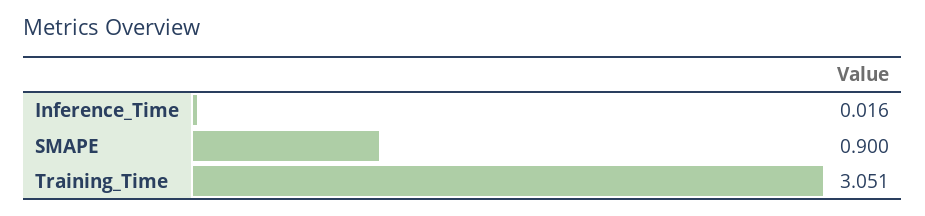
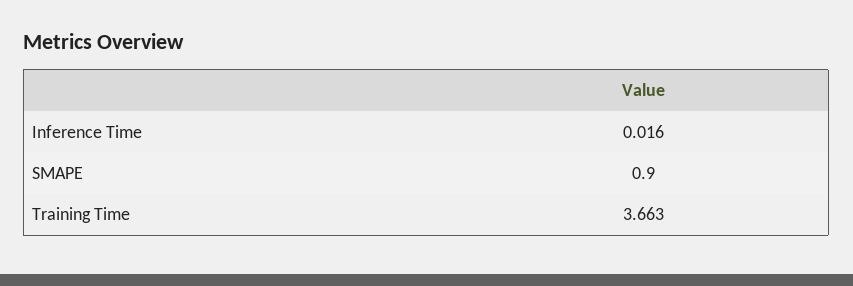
Training_Time: 3.051 -> 3.663

